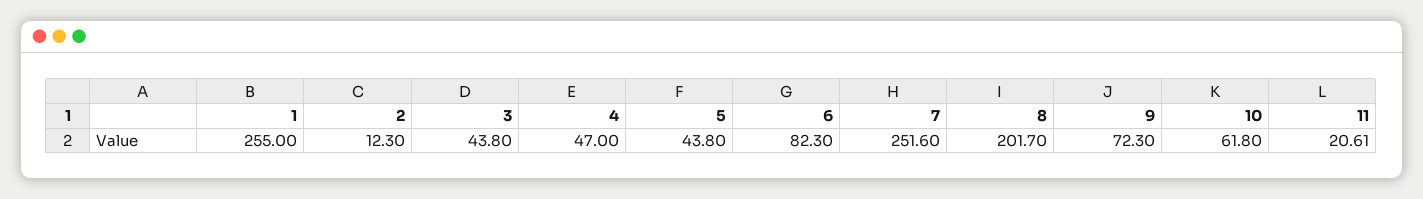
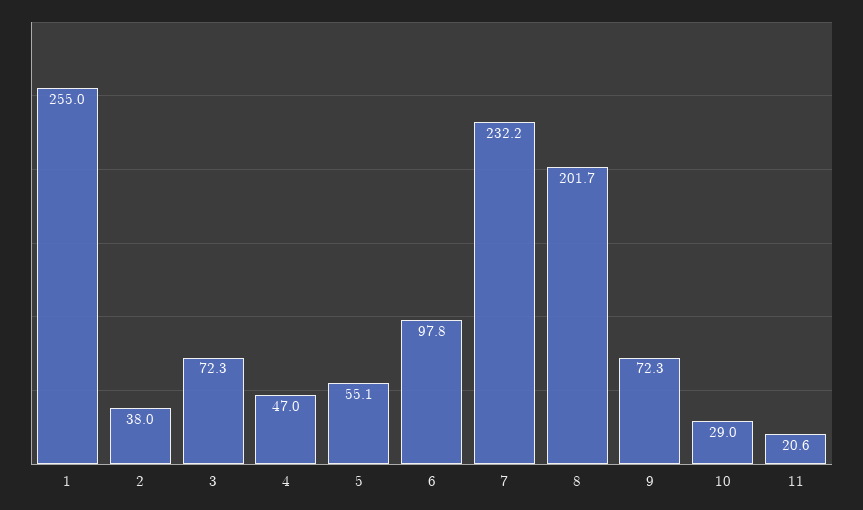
2: 12.3 -> 38
3: 43.8 -> 72.3
5: 43.8 -> 55.1
6: 82.3 -> 97.8
7: 251.6 -> 232.2
10: 61.8 -> 29

